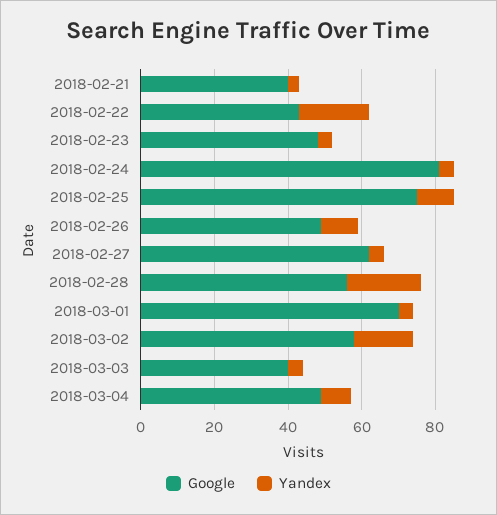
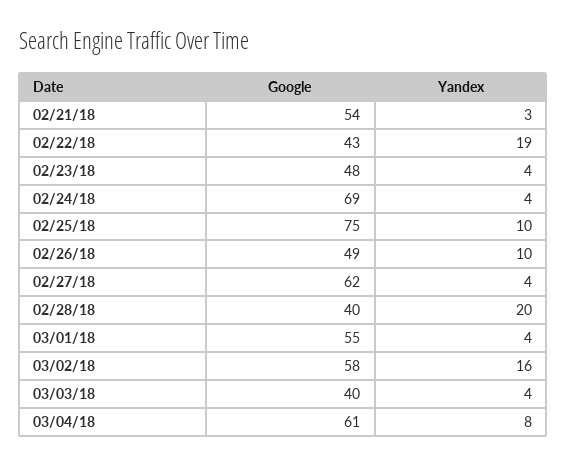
Google, 2018-02-21: 40 -> 54
Google, 2018-02-24: 80 -> 69
Google, 2018-02-28: 55 -> 40
Google, 2018-03-01: 70 -> 55
Google, 2018-03-04: 50 -> 61

